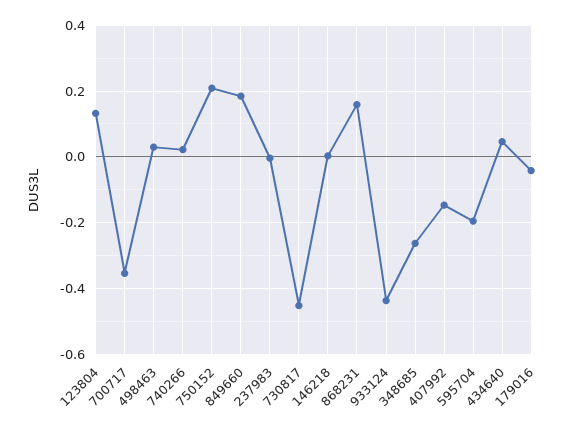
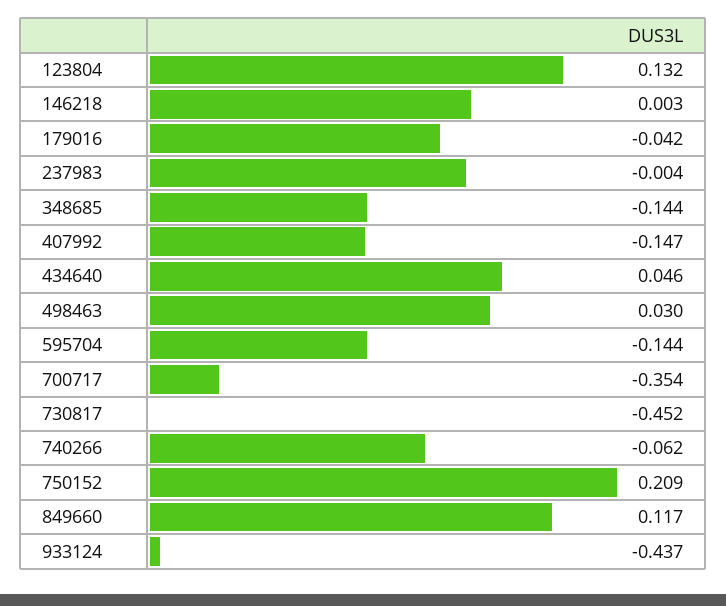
740266: 0.02 -> -0.062
849660: 0.18 -> 0.117
868231: 0.16 -> none
348685: -0.26 -> -0.144
595704: -0.2 -> -0.144

